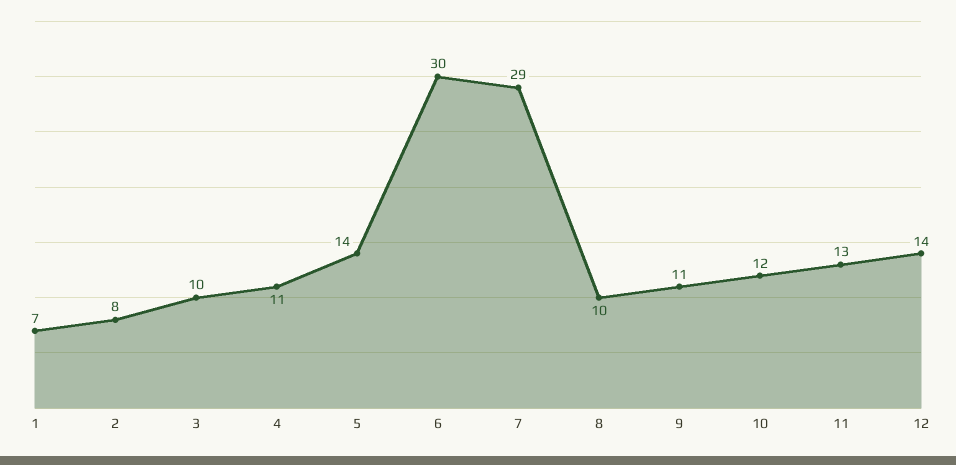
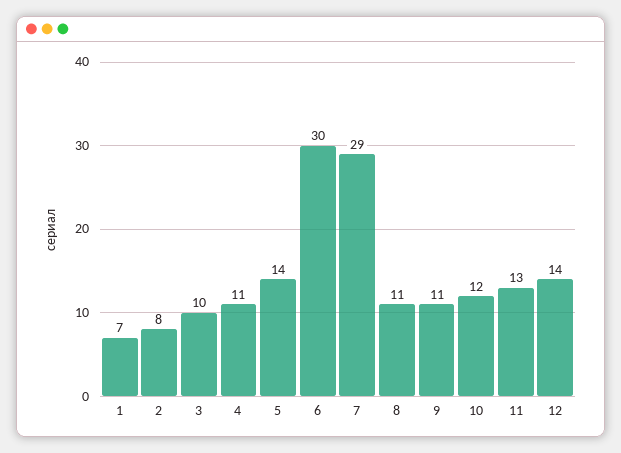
8: 10 -> 11

